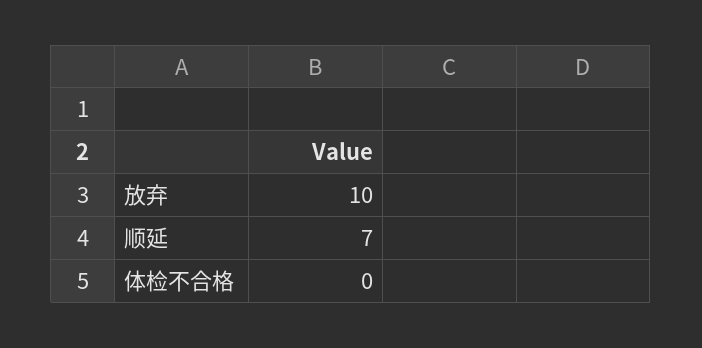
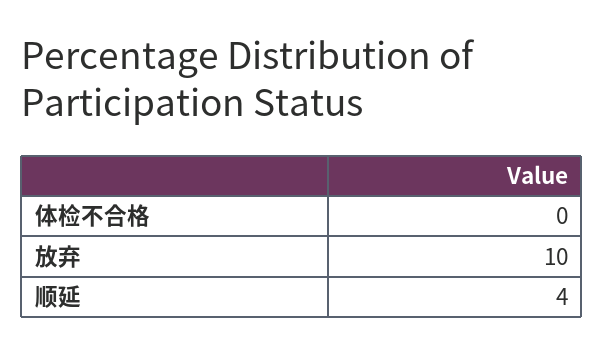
顺延: 7 -> 4

